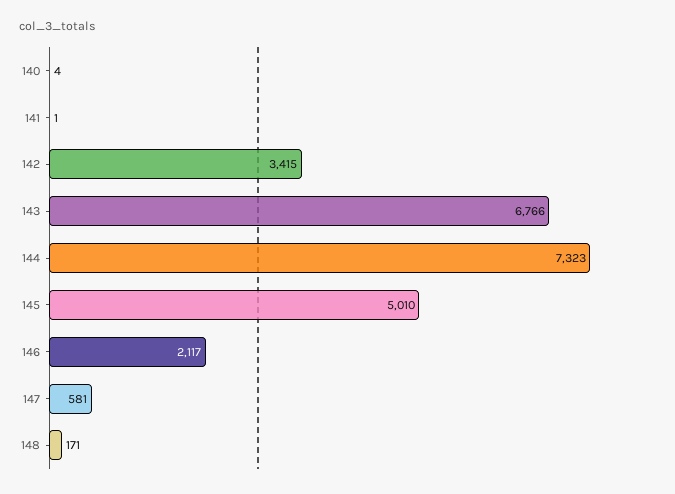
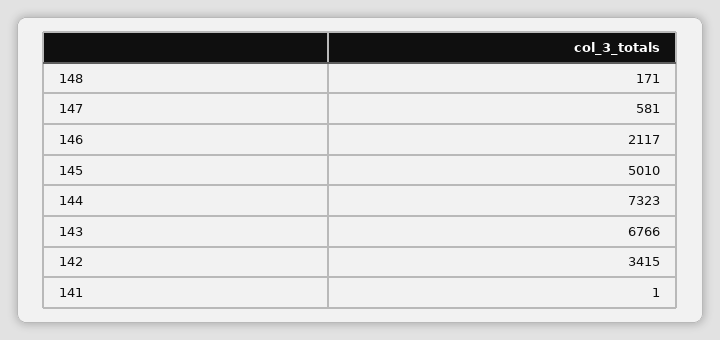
140: 4 -> none

